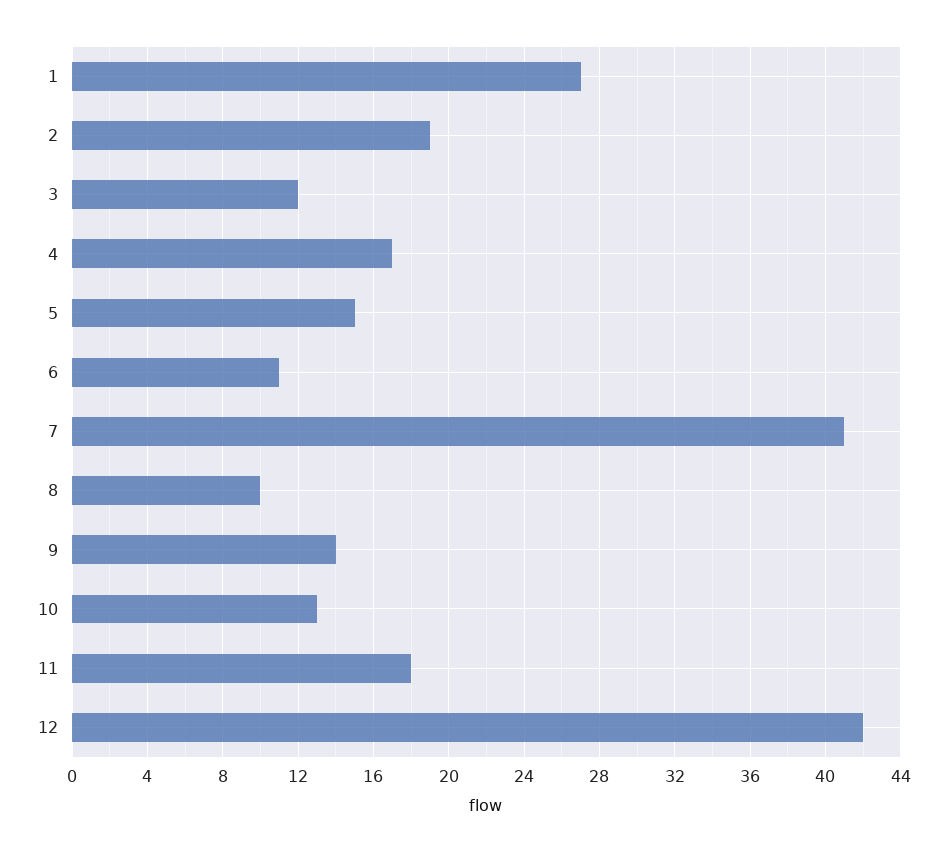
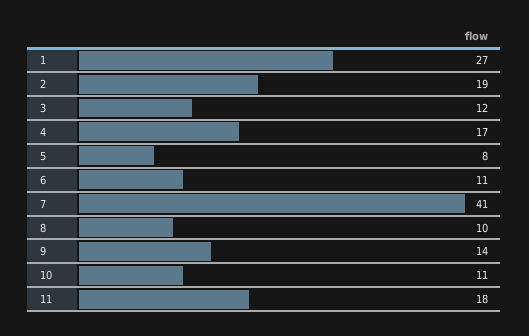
5: 15 -> 8
10: 13 -> 11
12: 42 -> none

